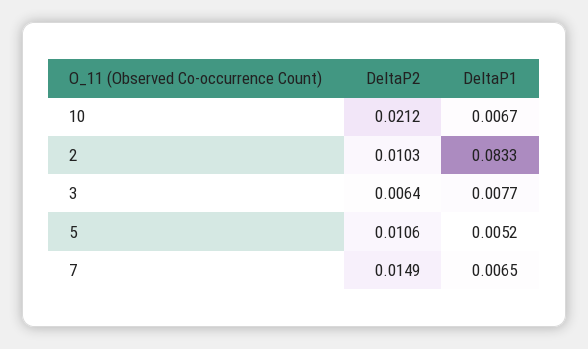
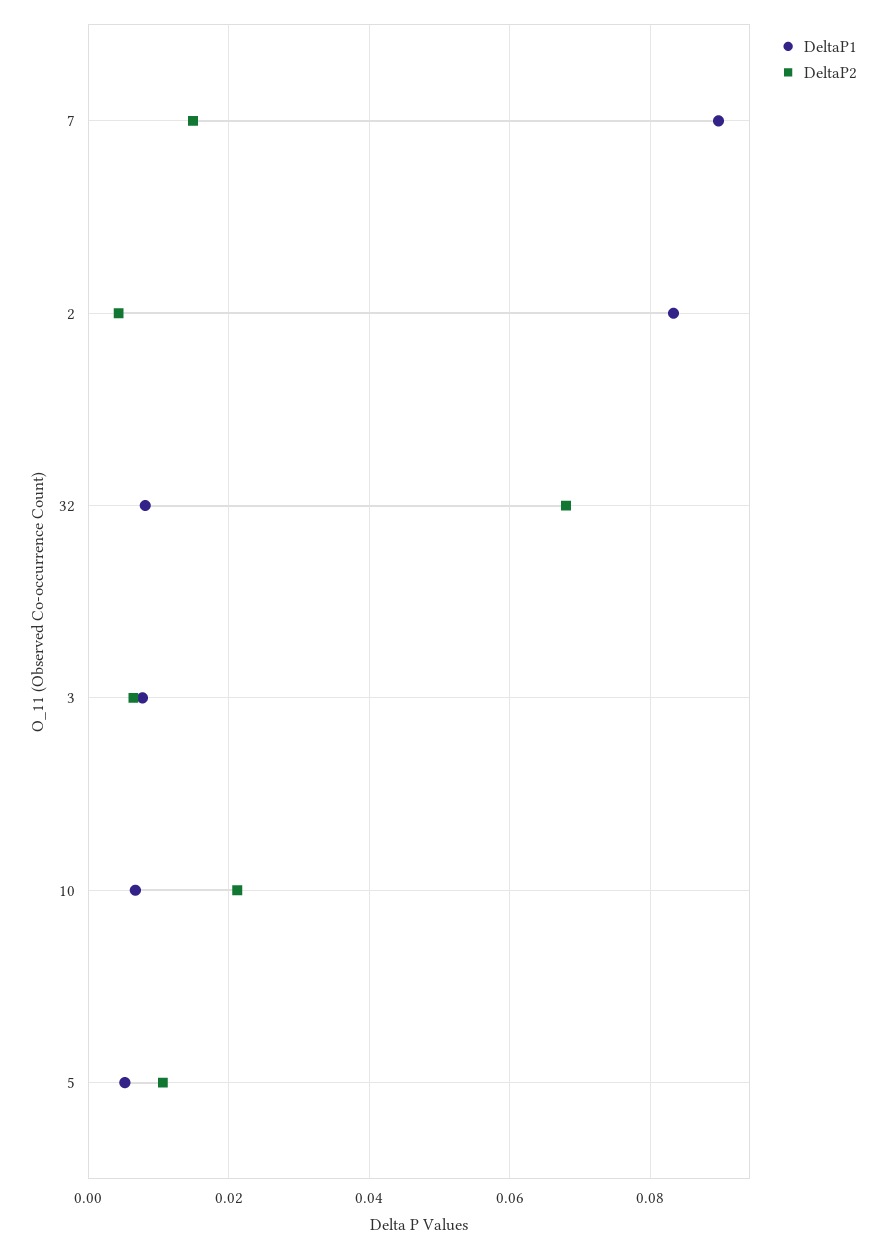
DeltaP2, 2: 0.0103 -> 0.004
DeltaP1, 7: 0.0065 -> 0.09
DeltaP1, 32: none -> 0.008
DeltaP2, 32: none -> 0.068

